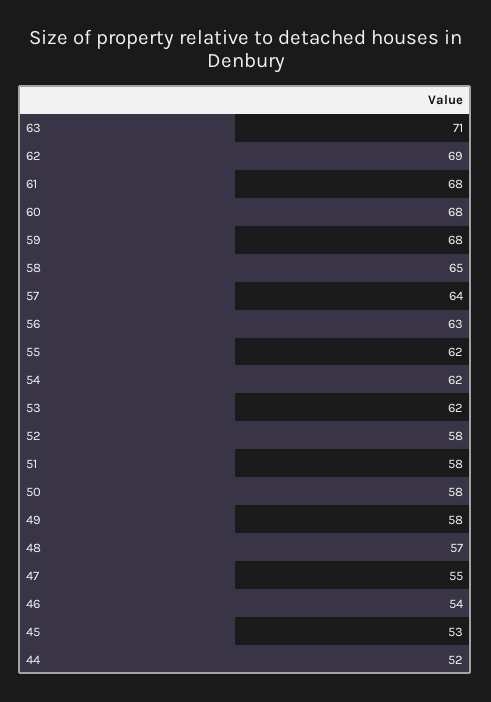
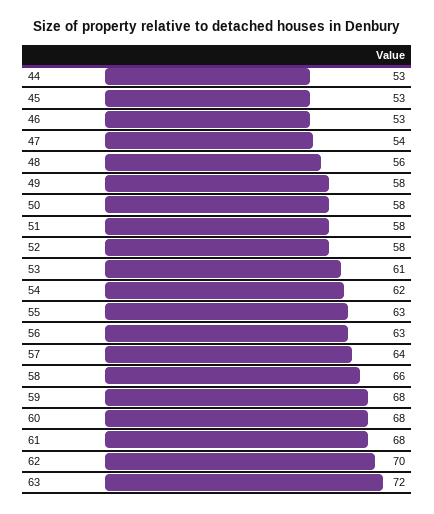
63: 71 -> 72
62: 69 -> 70
58: 65 -> 66
55: 62 -> 63
53: 62 -> 61
48: 57 -> 56
47: 55 -> 54
46: 54 -> 53
44: 52 -> 53

